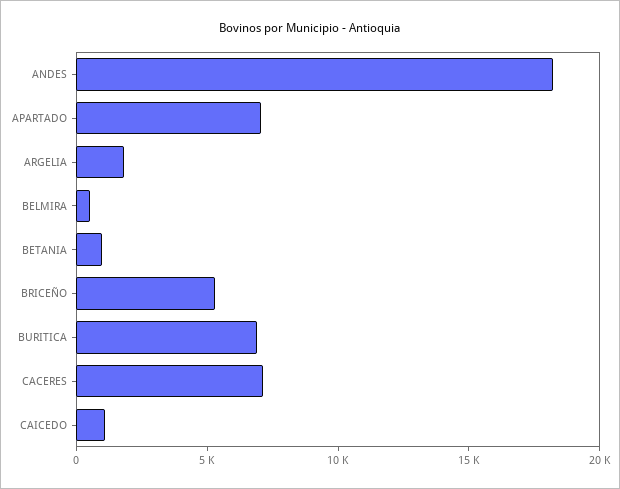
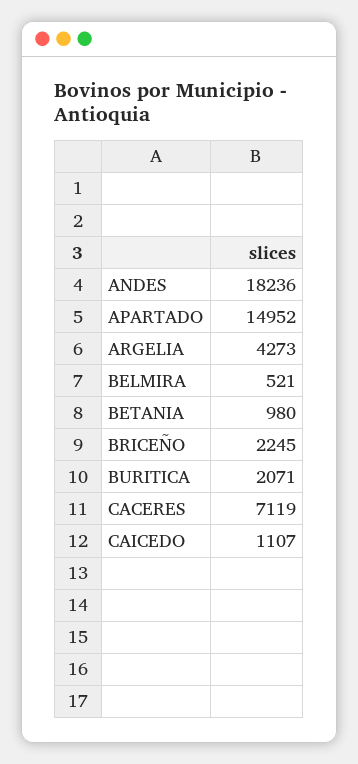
APARTADO: 7000 -> 14952
ARGELIA: 2000 -> 4273
BRICEÑO: 5000 -> 2245
BURITICA: 7000 -> 2071

